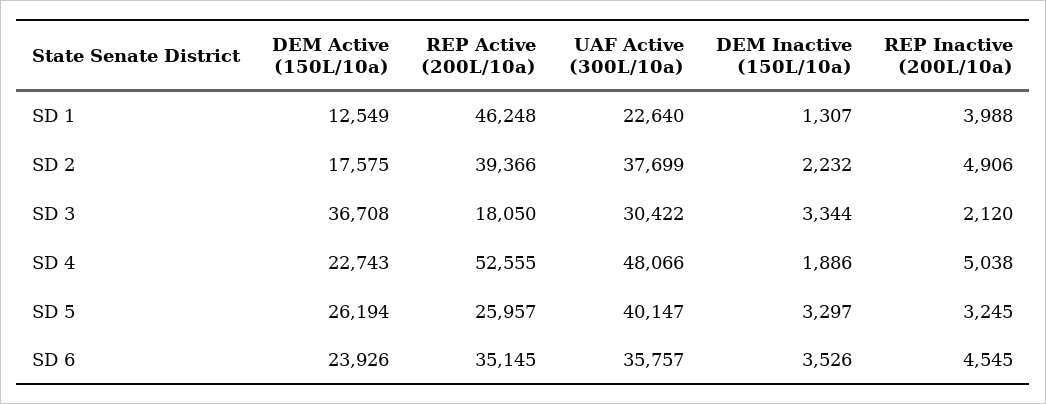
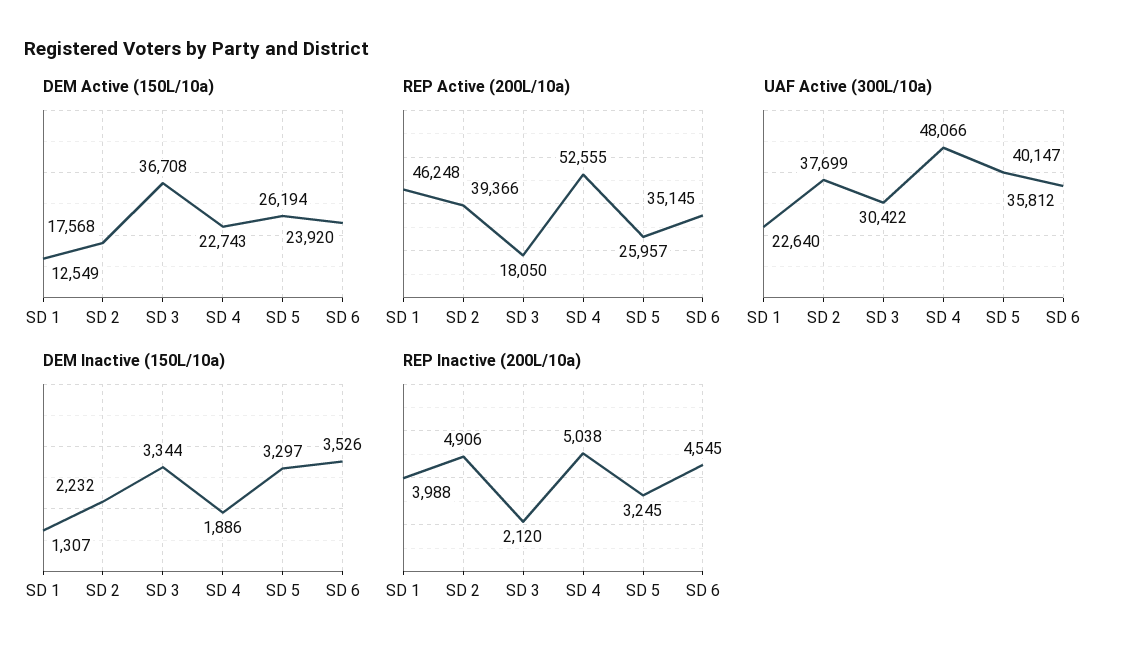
DEM Active (150L/10a), SD 2: 17575 -> 17568
DEM Active (150L/10a), SD 6: 23926 -> 23920
UAF Active (300L/10a), SD 6: 35757 -> 35812

